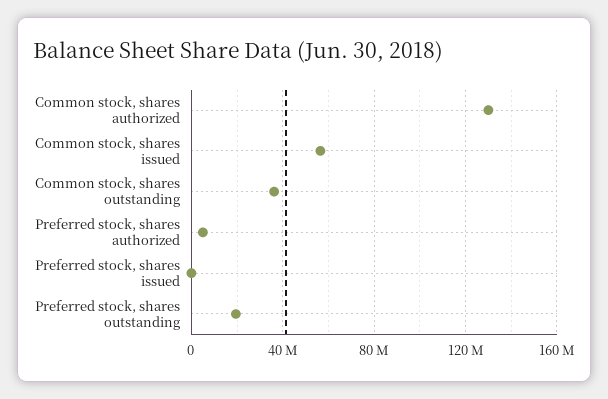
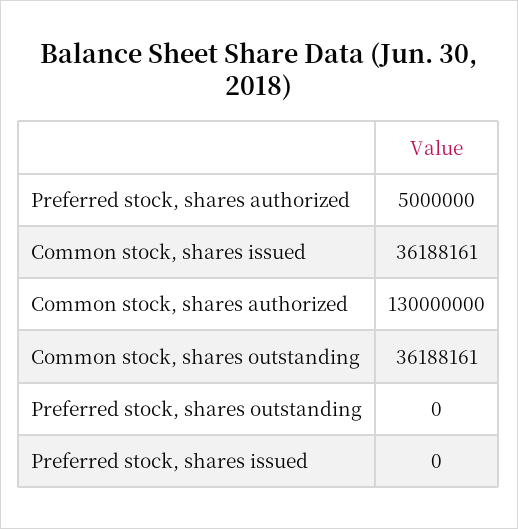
Common stock, shares issued: 55000000 -> 36188161
Preferred stock, shares outstanding: 20000000 -> 0

